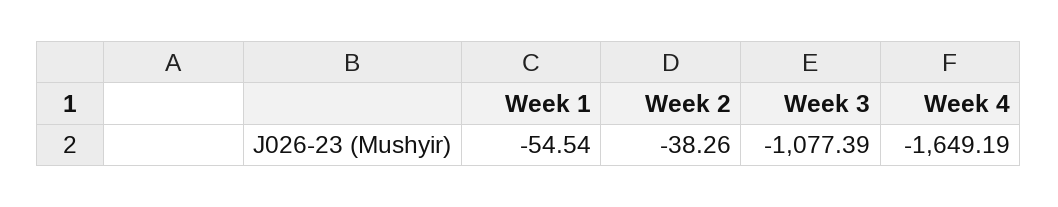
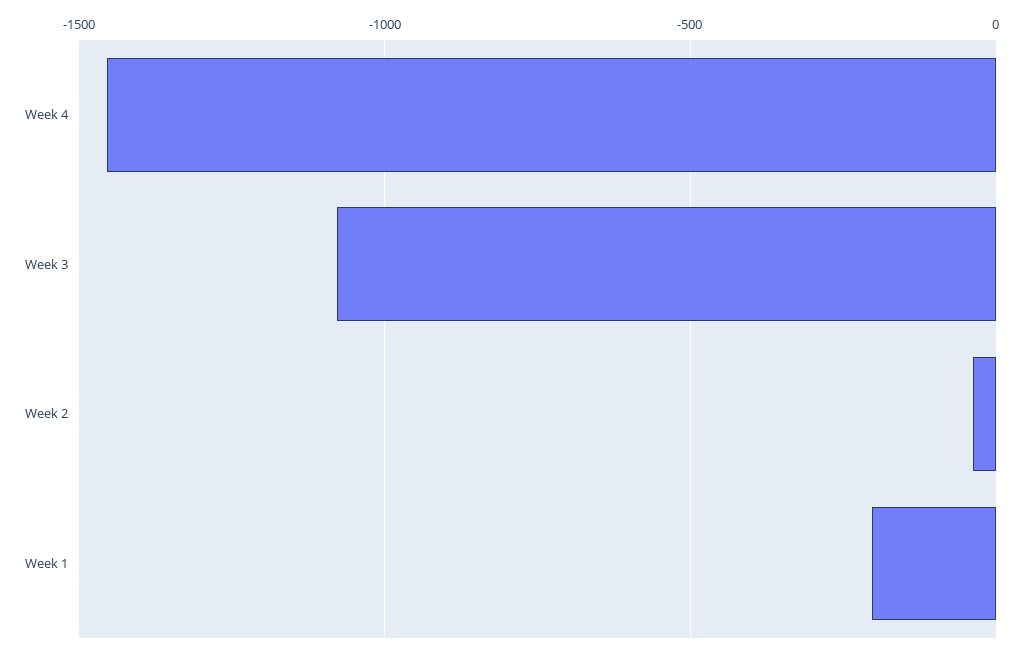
Week 1: -54.54 -> -200
Week 4: -1649.19 -> -1450

